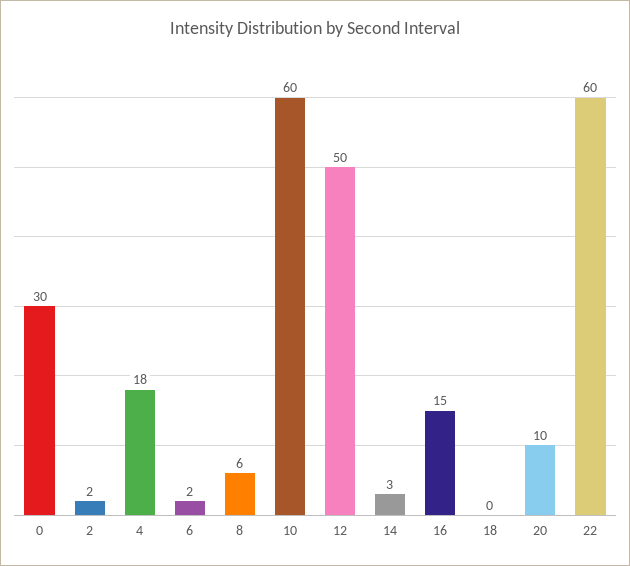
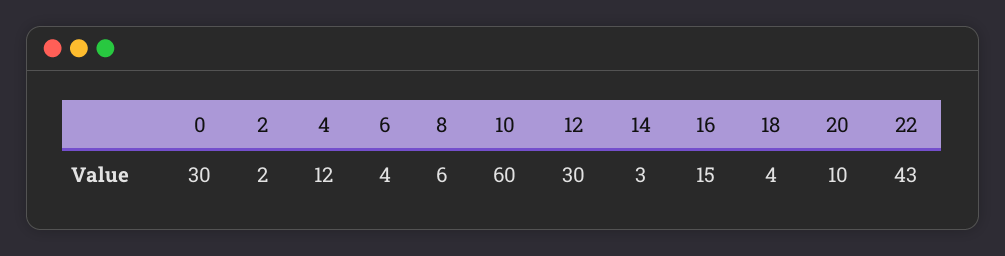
4: 18 -> 12
6: 2 -> 4
12: 50 -> 30
18: 0 -> 4
22: 60 -> 43

